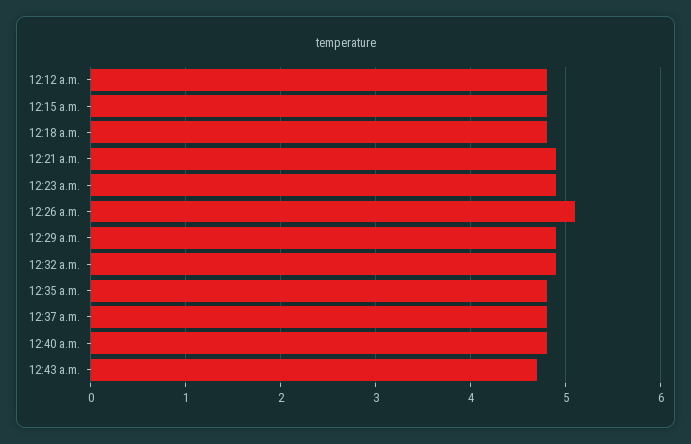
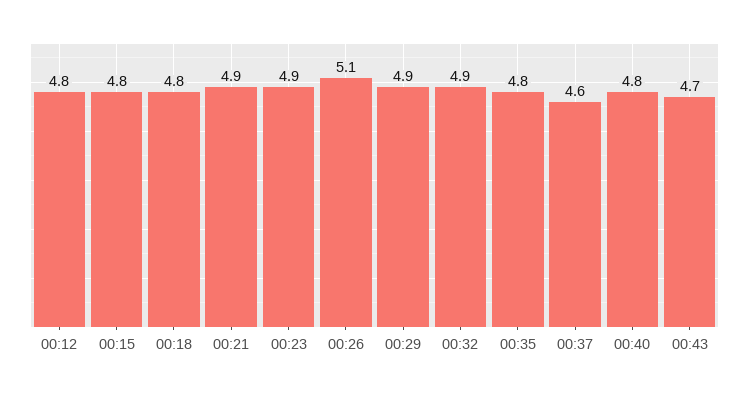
12:37 a.m.: 4.8 -> 4.6

